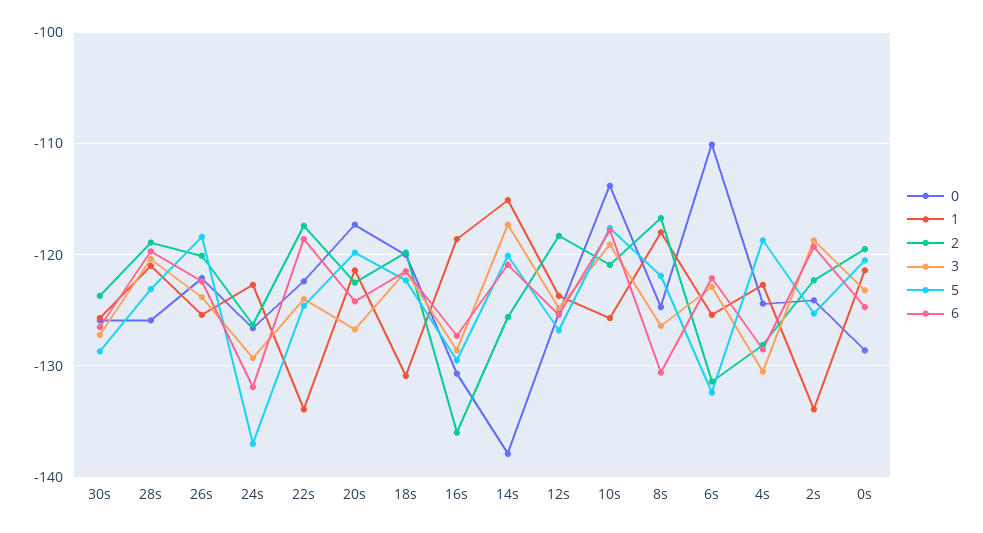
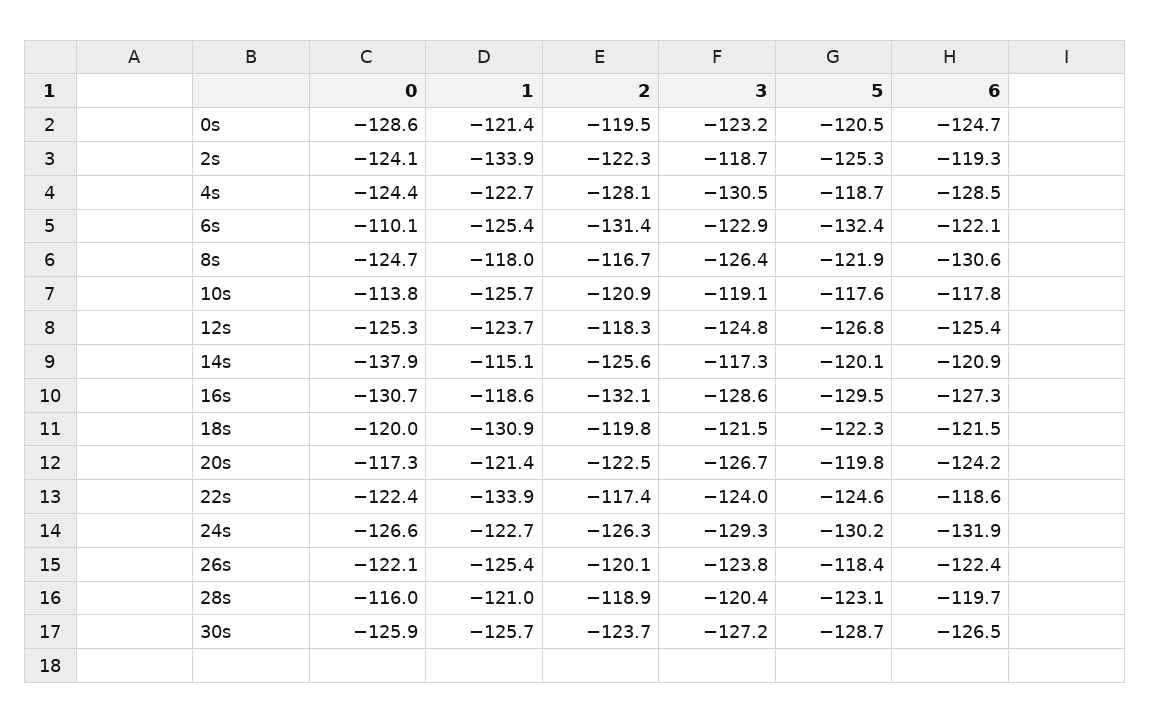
0, 28s: -126 -> -116
5, 24s: -137 -> -130.2
2, 16s: -136 -> -132.1

